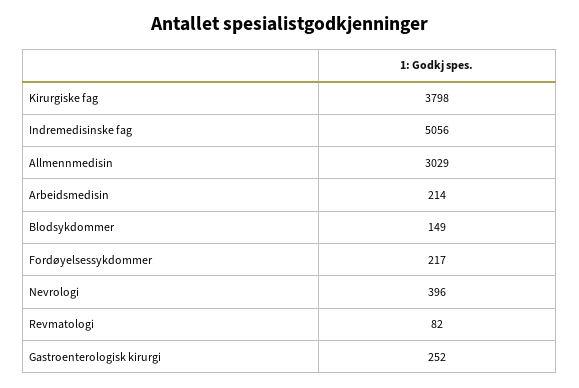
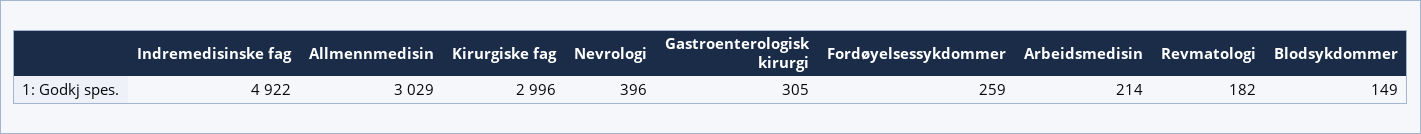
Kirurgiske fag: 3798 -> 2996
Indremedisinske fag: 5056 -> 4922
Fordøyelsessykdommer: 217 -> 259
Revmatologi: 82 -> 182
Gastroenterologisk kirurgi: 252 -> 305

